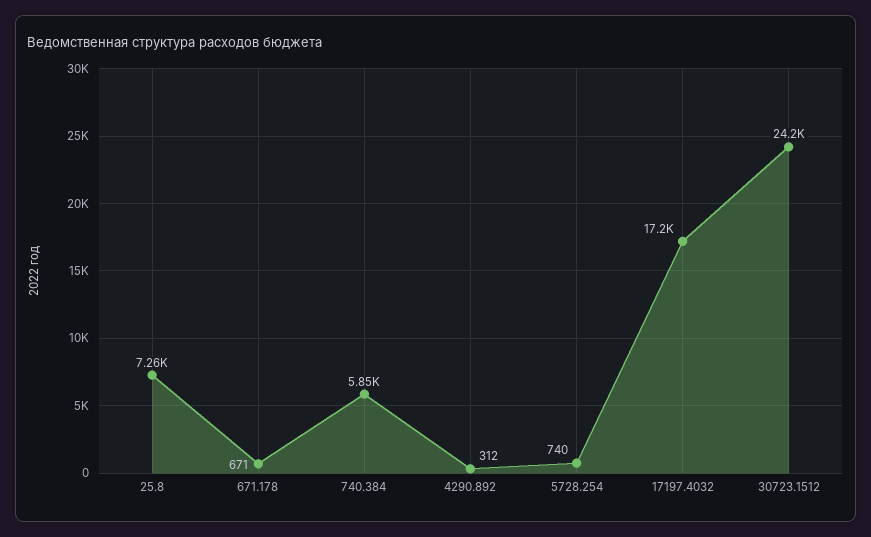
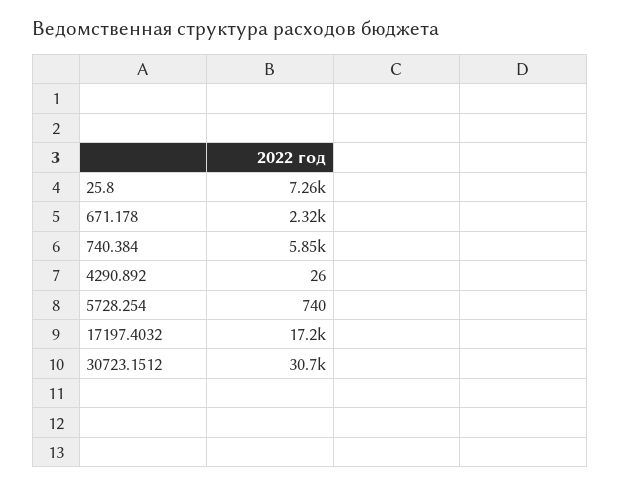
671.178: 671 -> 2320
4290.892: 312 -> 26
30723.1512: 24200 -> 30700

